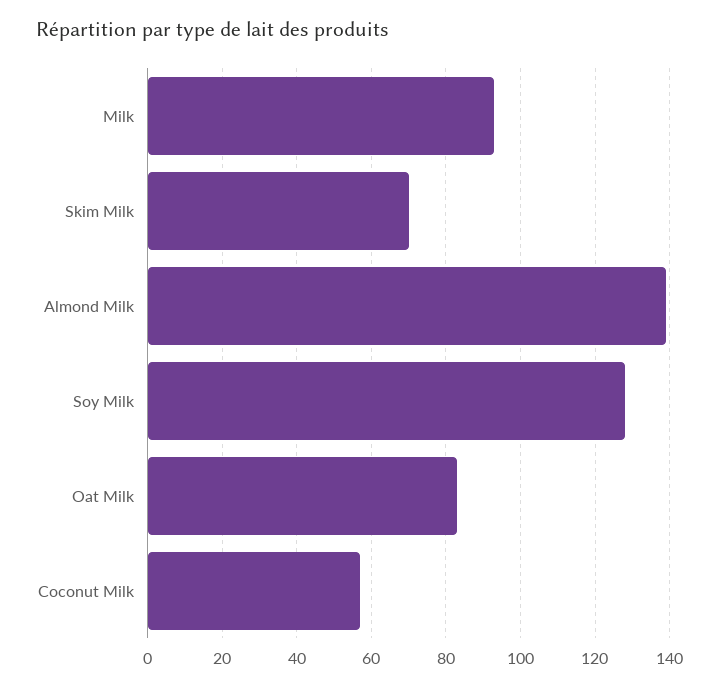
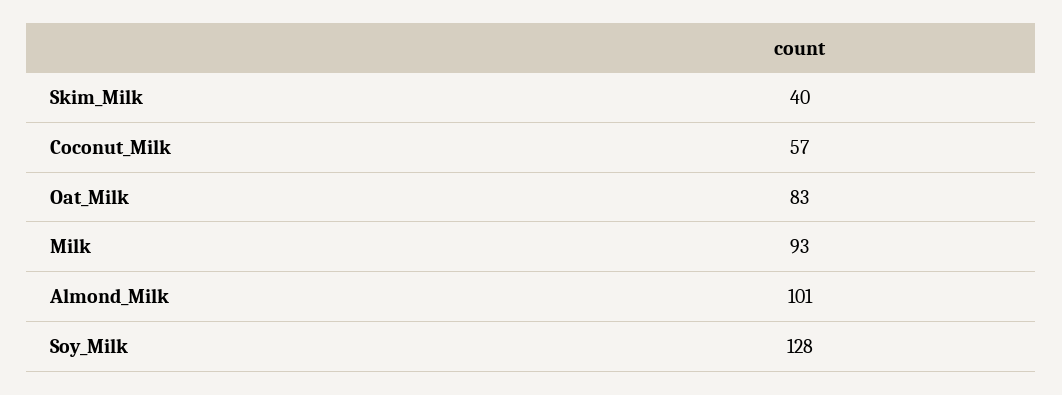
Skim Milk: 70 -> 40
Almond Milk: 140 -> 101

